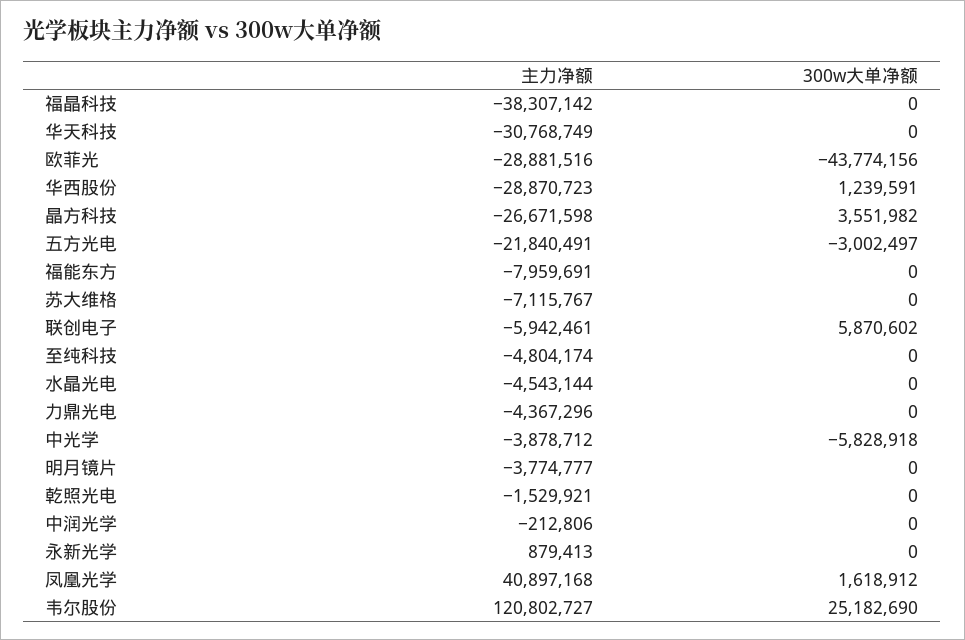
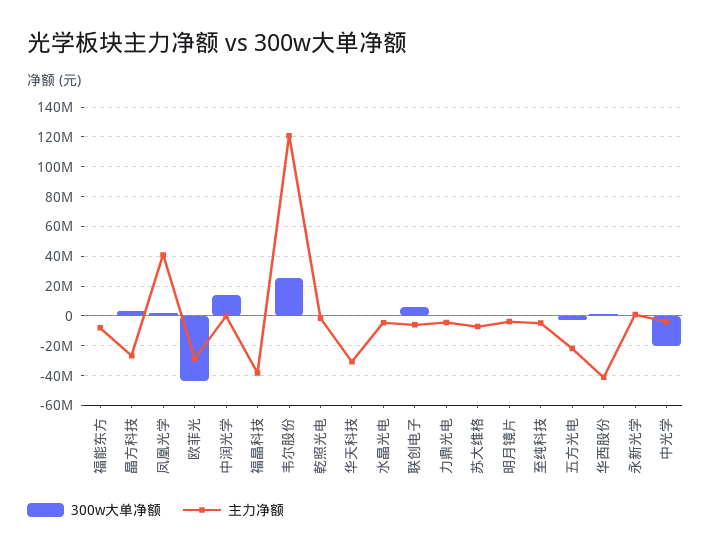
主力净额, 华西股份: -28870723 -> -40000000
300w大单净额, 中光学: -5828918 -> -20000000
300w大单净额, 中润光学: 0 -> 15000000

